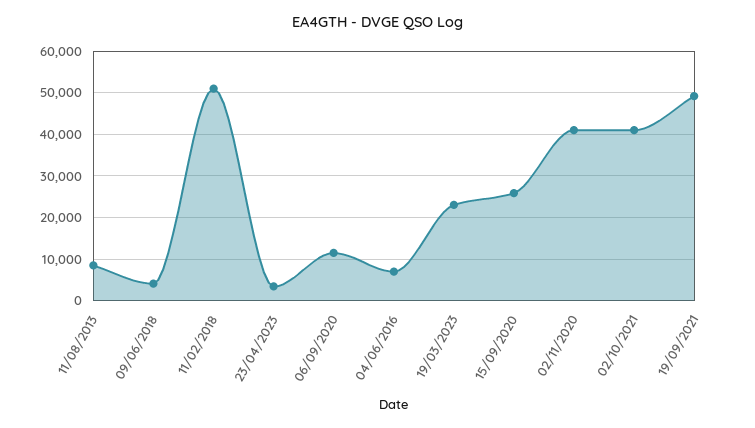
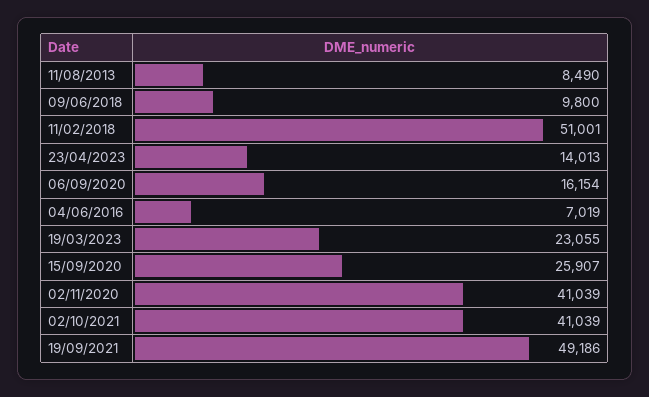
09/06/2018: 4000 -> 9800
23/04/2023: 4000 -> 14013
06/09/2020: 12000 -> 16154

